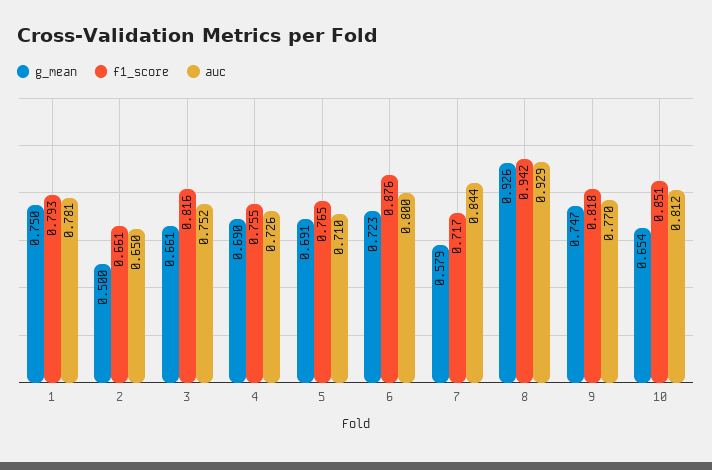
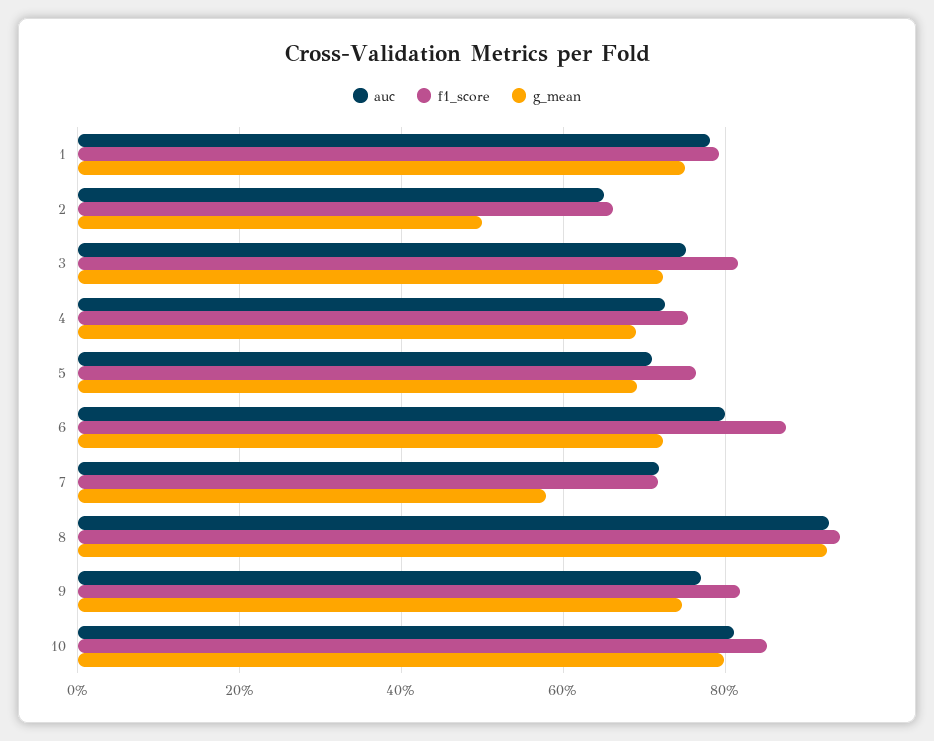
g_mean, 3: 0.661 -> 0.72
auc, 7: 0.844 -> 0.72
g_mean, 10: 0.654 -> 0.8

